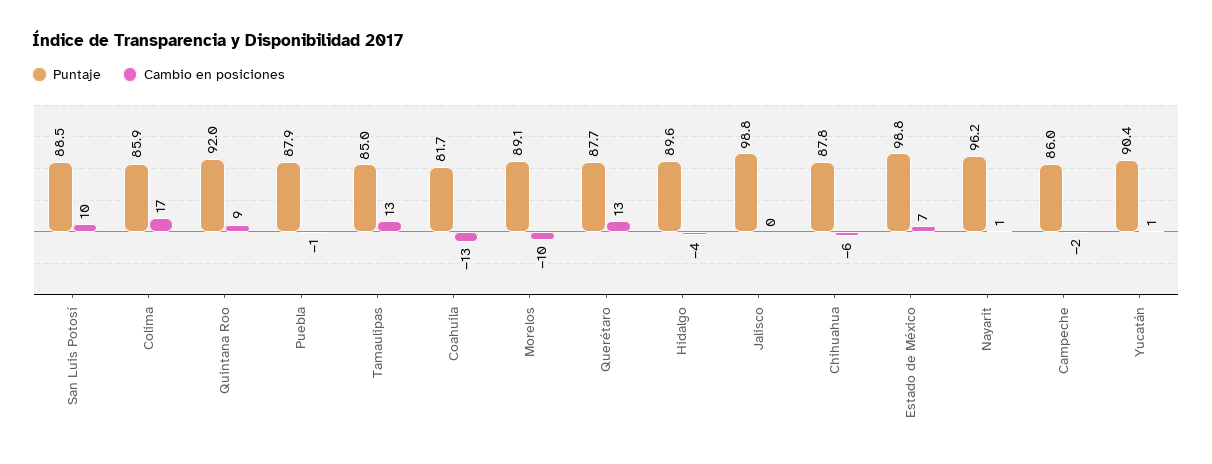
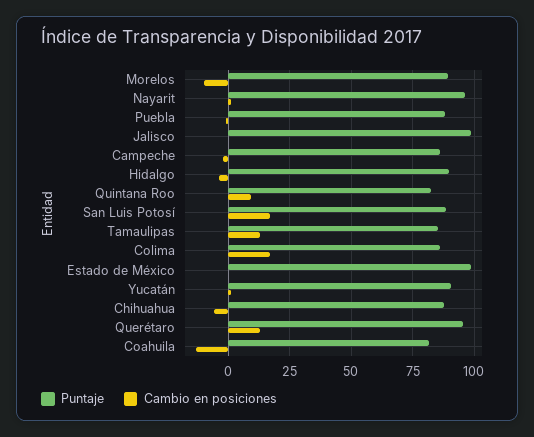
Cambio en posiciones, San Luis Potosí: 10 -> 17.5
Puntaje, Quintana Roo: 92 -> 82.5
Puntaje, Querétaro: 87.7 -> 95
Cambio en posiciones, Estado de México: 7 -> 0

